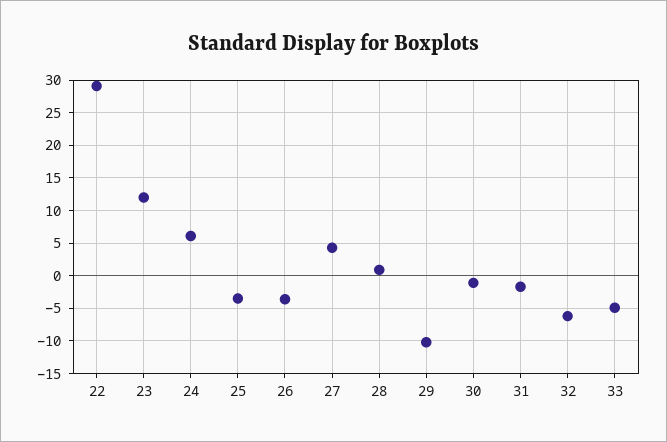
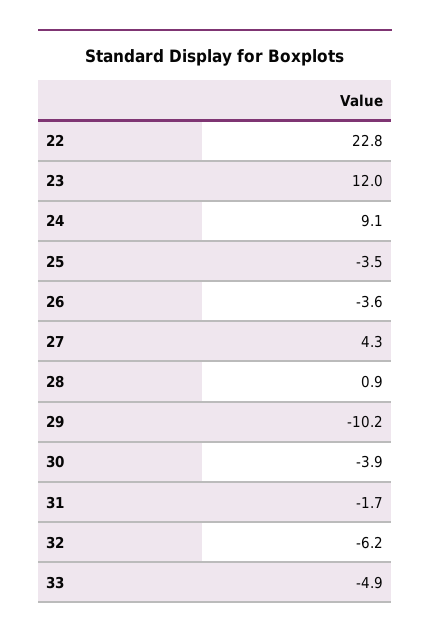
22: 29 -> 22.8
24: 6 -> 9.1
30: -1 -> -3.9

